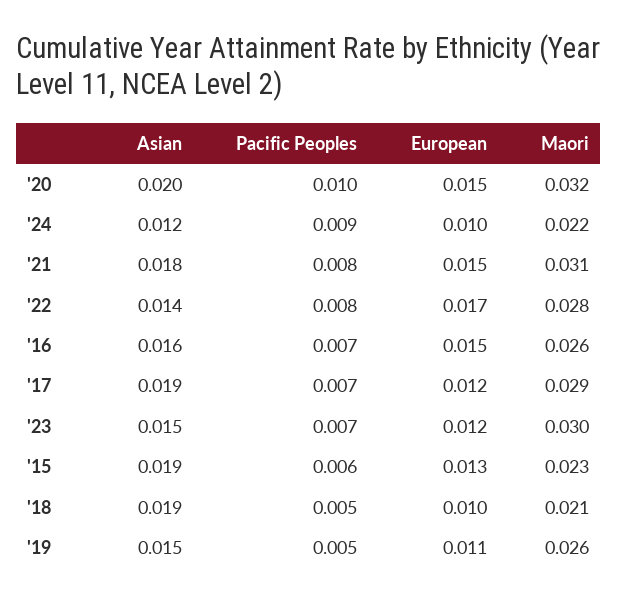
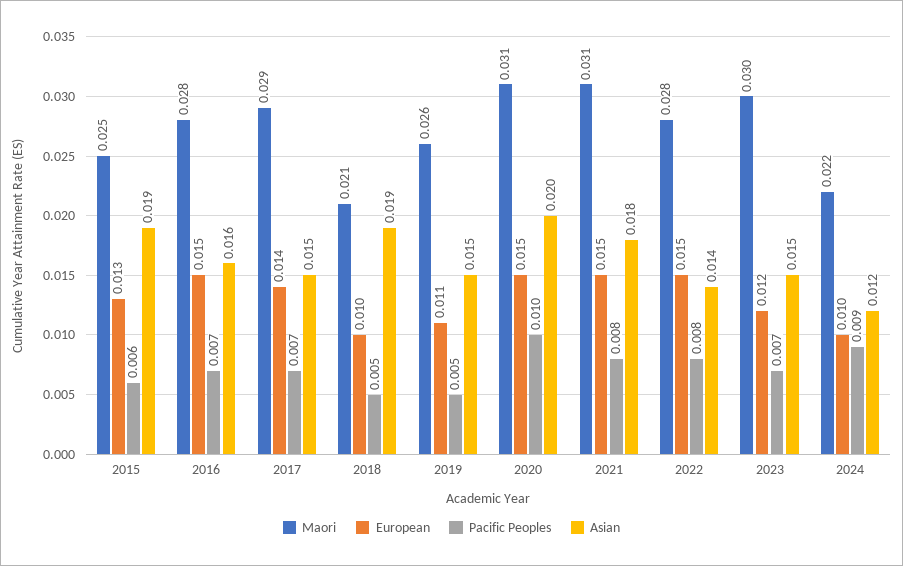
Maori, '20: 0.032 -> 0.031
European, '22: 0.017 -> 0.015
Maori, '16: 0.026 -> 0.028
Asian, '17: 0.019 -> 0.015
European, '17: 0.012 -> 0.014
Maori, '15: 0.023 -> 0.025

